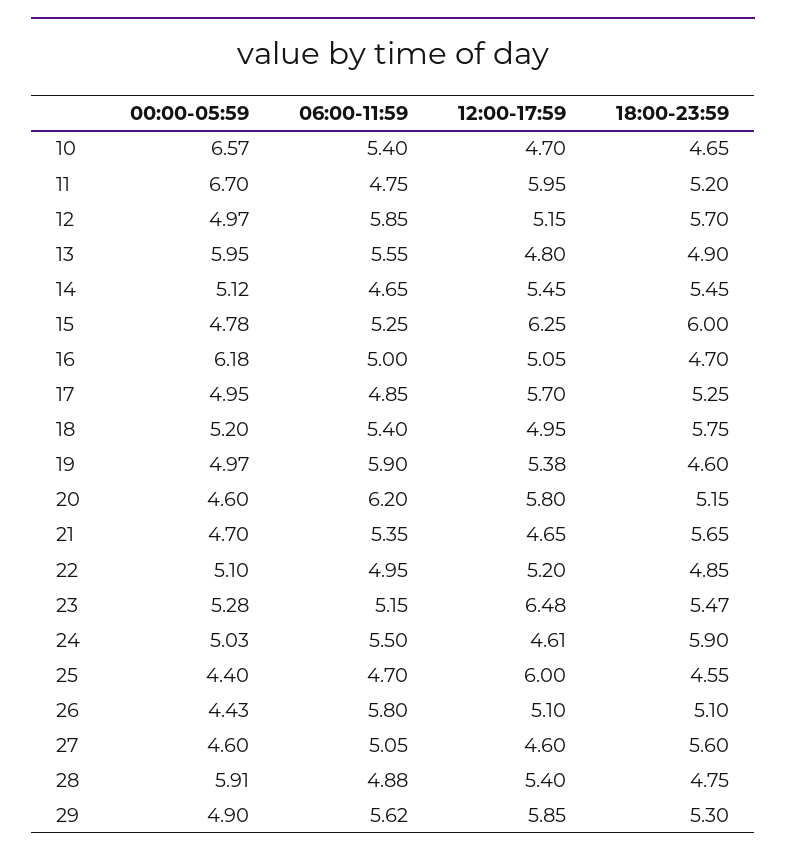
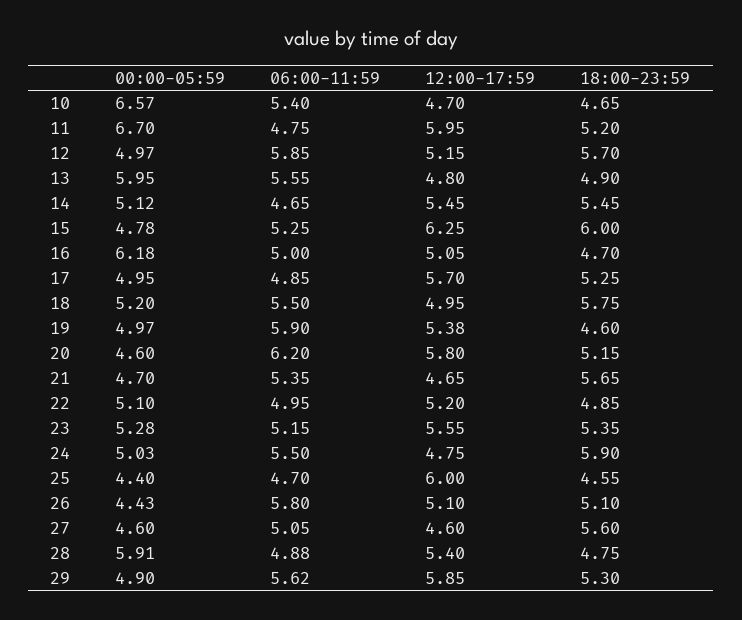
06:00-11:59, 18: 5.4 -> 5.5
12:00-17:59, 23: 6.48 -> 5.55
18:00-23:59, 23: 5.47 -> 5.35
12:00-17:59, 24: 4.61 -> 4.75

